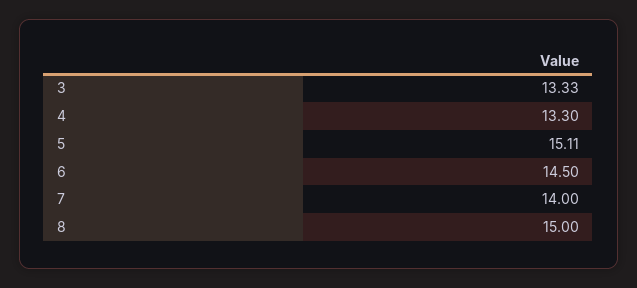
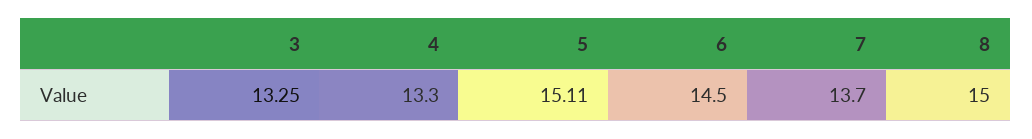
3: 13.33 -> 13.25
7: 14 -> 13.7

